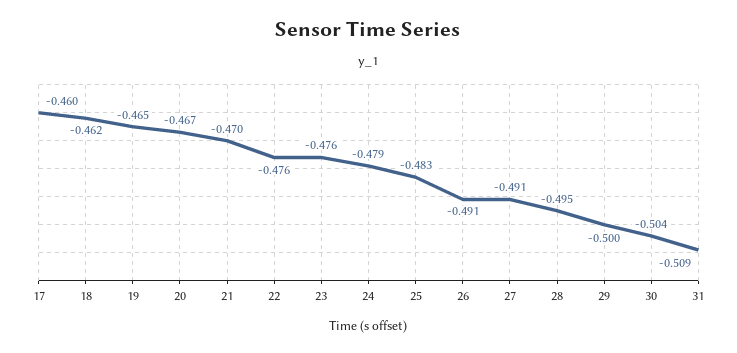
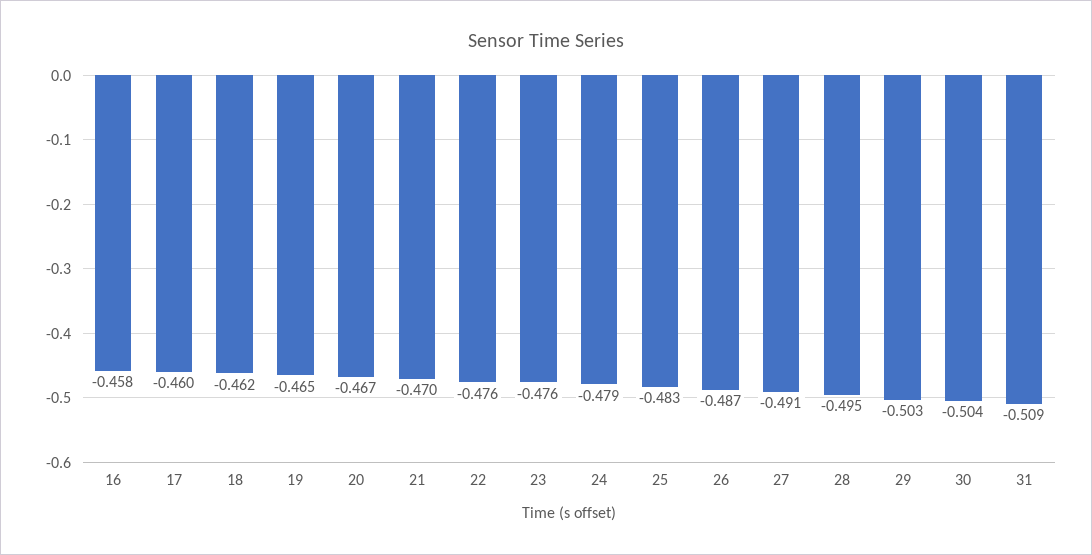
26: -0.491 -> -0.487
29: -0.5 -> -0.503
16: none -> -0.458

